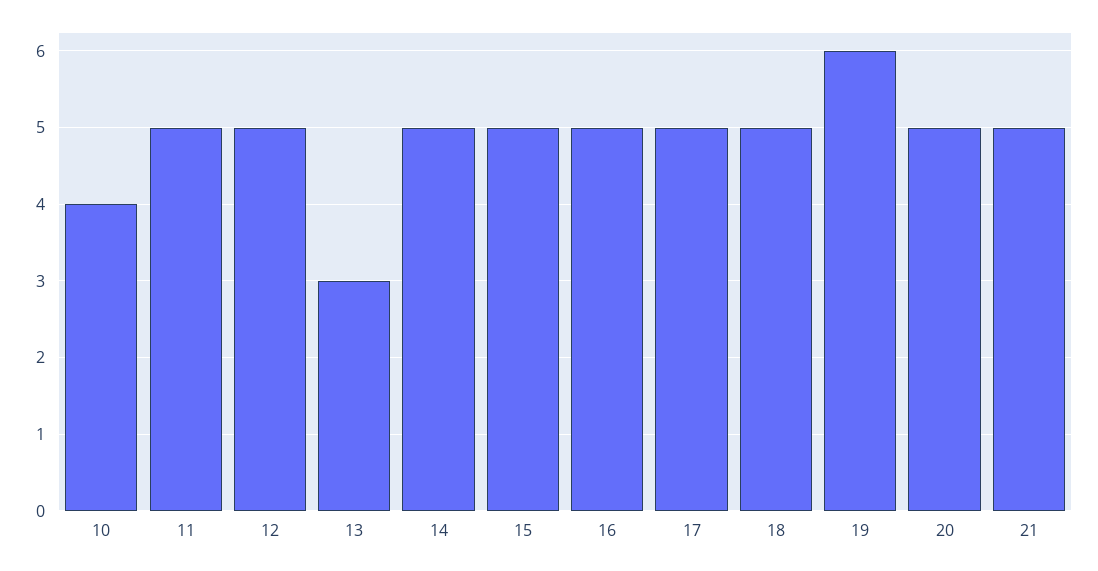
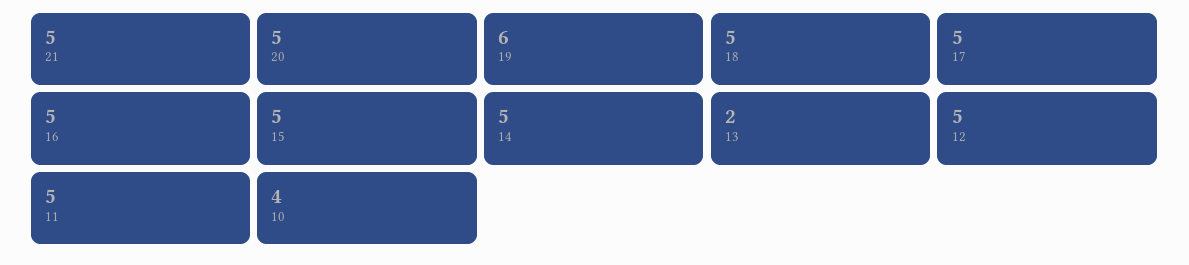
13: 3 -> 2

